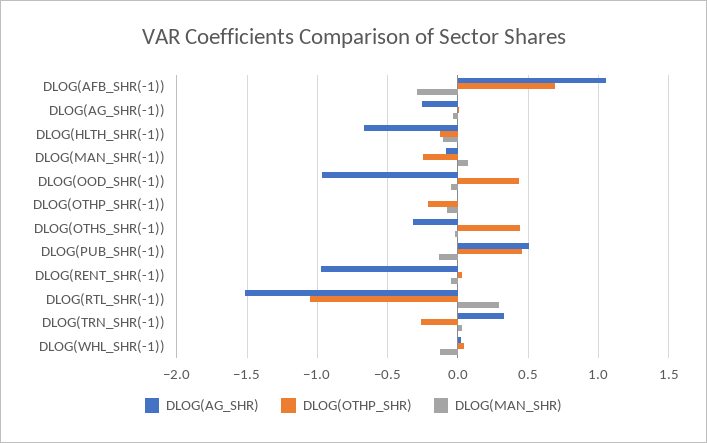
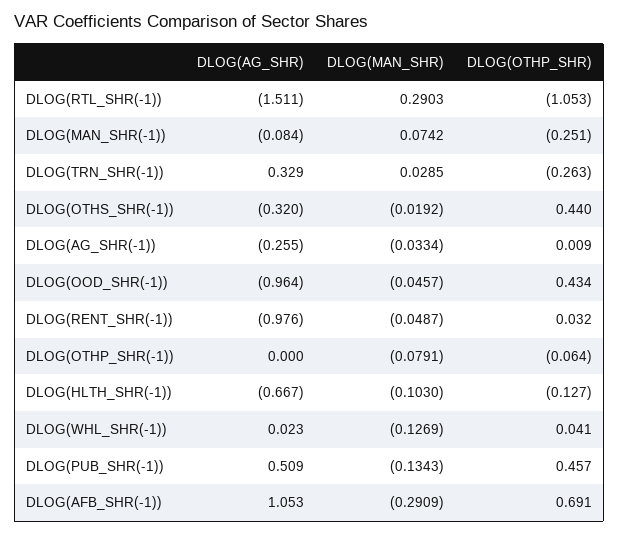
DLOG(OTHP_SHR), DLOG(OTHP_SHR(-1)): -0.2 -> -0.064

